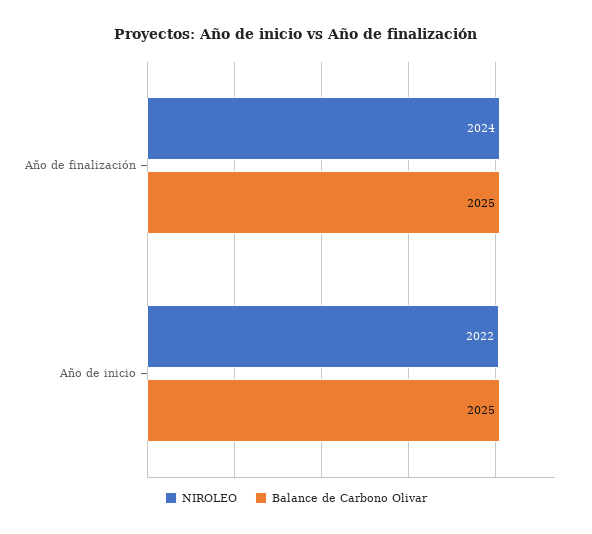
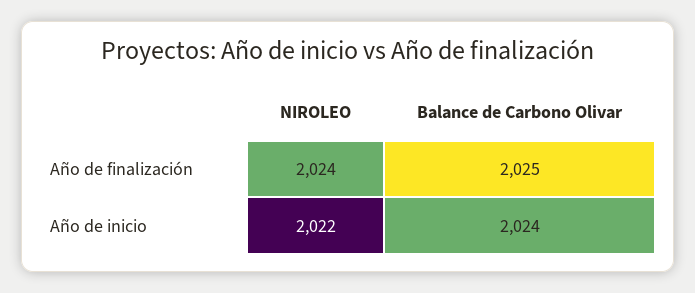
Balance de Carbono Olivar, Año de inicio: 2025 -> 2024

